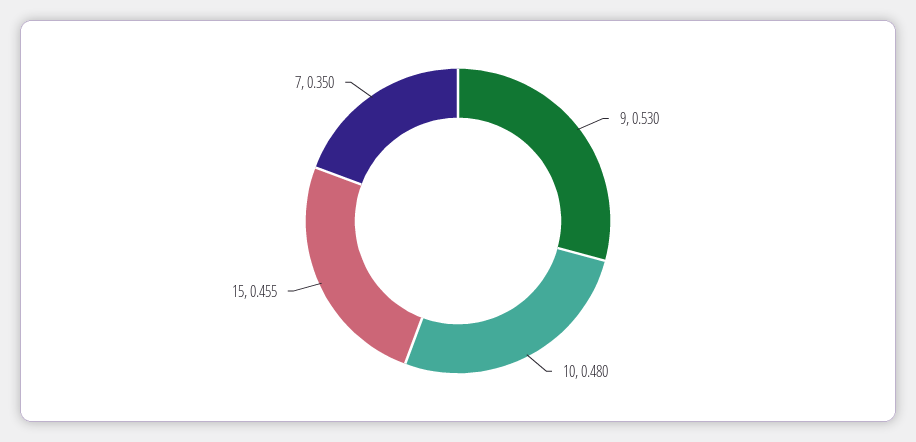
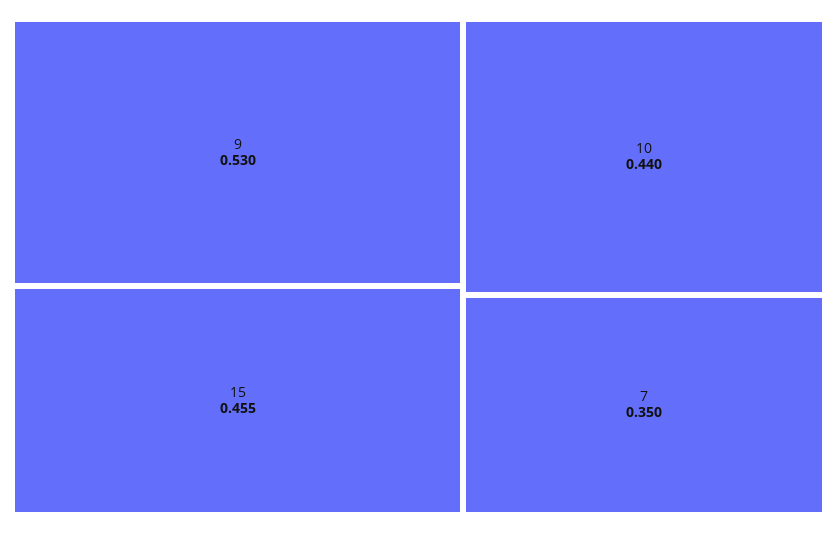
10: 0.48 -> 0.44

